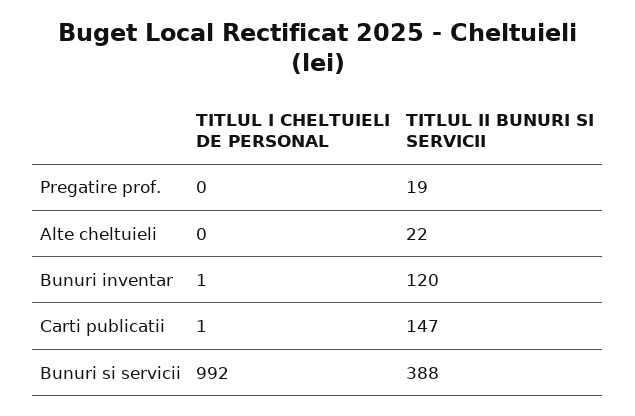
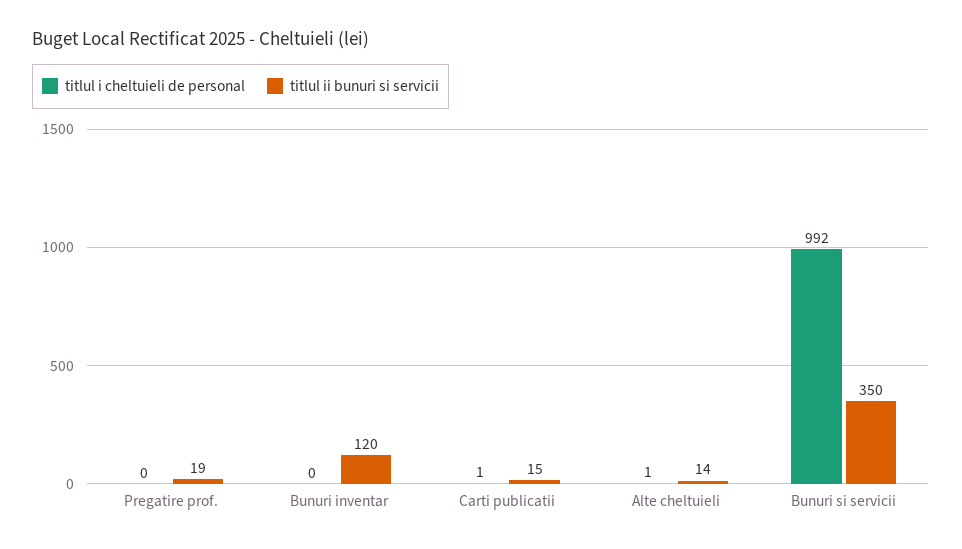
TITLUL I CHELTUIELI DE PERSONAL, Alte cheltuieli: 0 -> 1
TITLUL II BUNURI SI SERVICII, Alte cheltuieli: 22 -> 14
TITLUL I CHELTUIELI DE PERSONAL, Bunuri inventar: 1 -> 0
TITLUL II BUNURI SI SERVICII, Carti publicatii: 147 -> 15
TITLUL II BUNURI SI SERVICII, Bunuri si servicii: 388 -> 350

